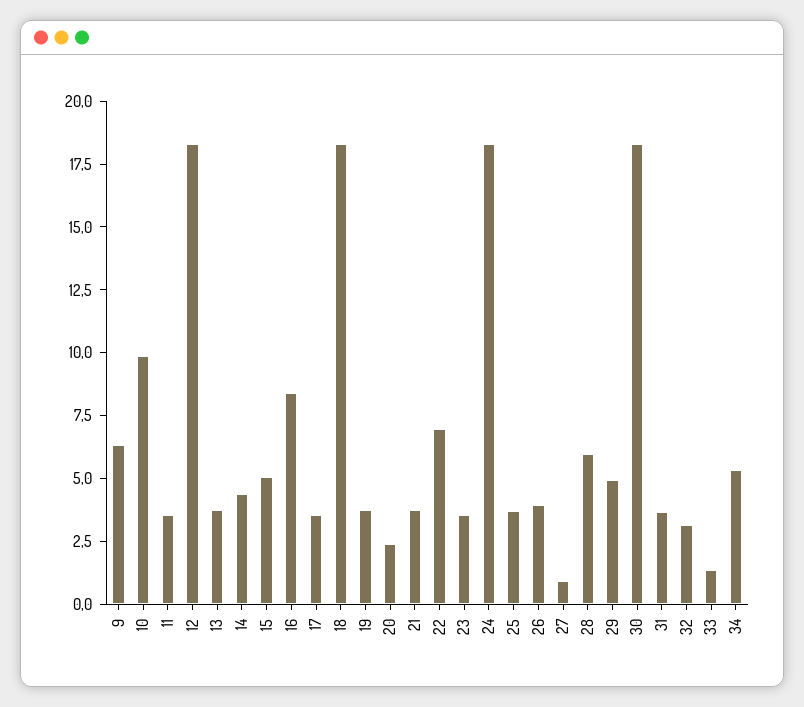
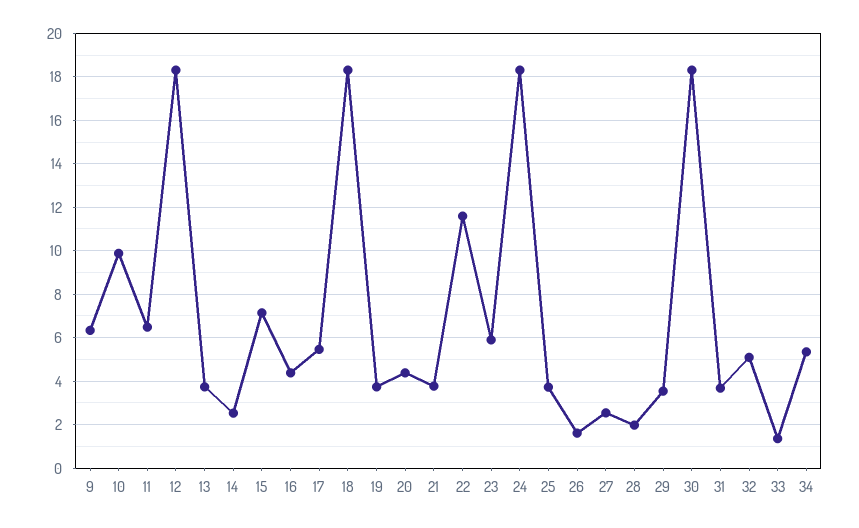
11: 3.5 -> 6.5
14: 4.5 -> 2.5
15: 5 -> 7
16: 8.5 -> 4.5
17: 3.5 -> 5.5
20: 2.5 -> 4.5
22: 7 -> 11.5
23: 3.5 -> 6
26: 4 -> 1.5
27: 1 -> 2.5
28: 6 -> 2
29: 5 -> 3.5
32: 3 -> 5

